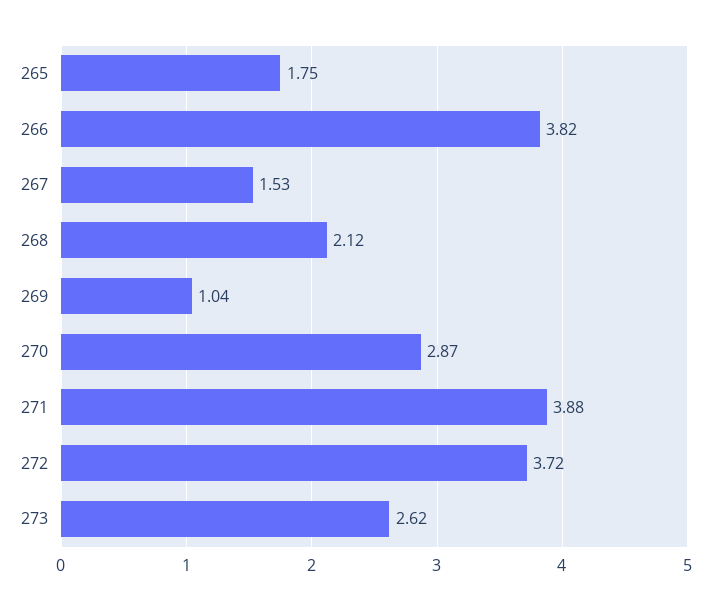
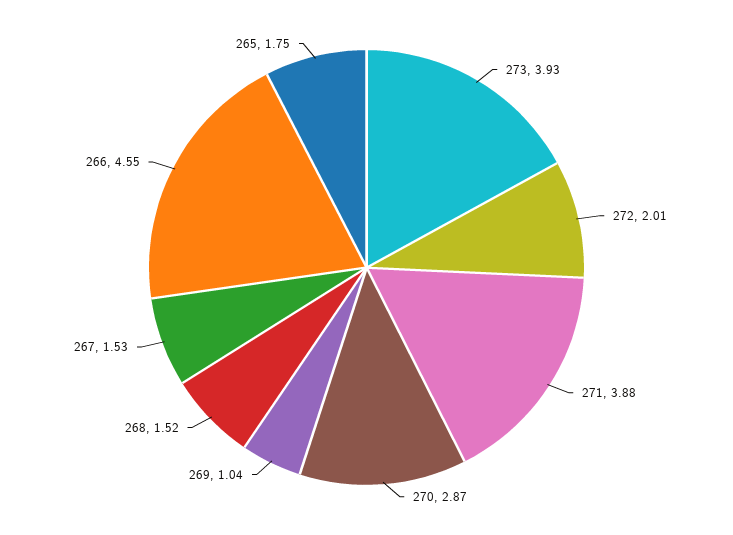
266: 3.82 -> 4.55
268: 2.12 -> 1.52
272: 3.72 -> 2.01
273: 2.62 -> 3.93

